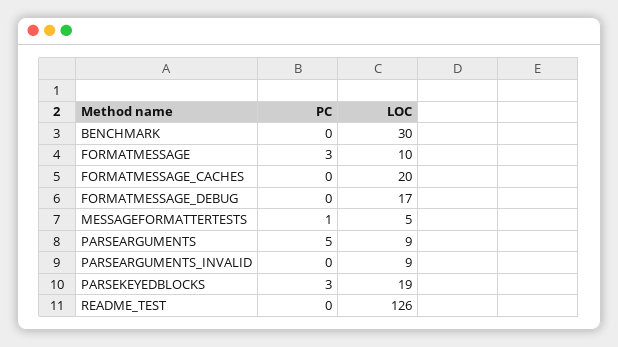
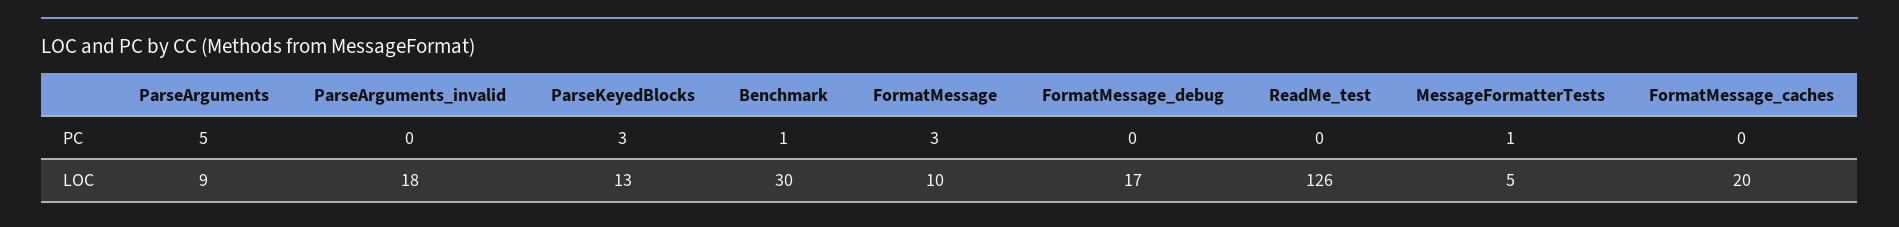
PC, BENCHMARK: 0 -> 1
LOC, PARSEARGUMENTS_INVALID: 9 -> 18
LOC, PARSEKEYEDBLOCKS: 19 -> 13

